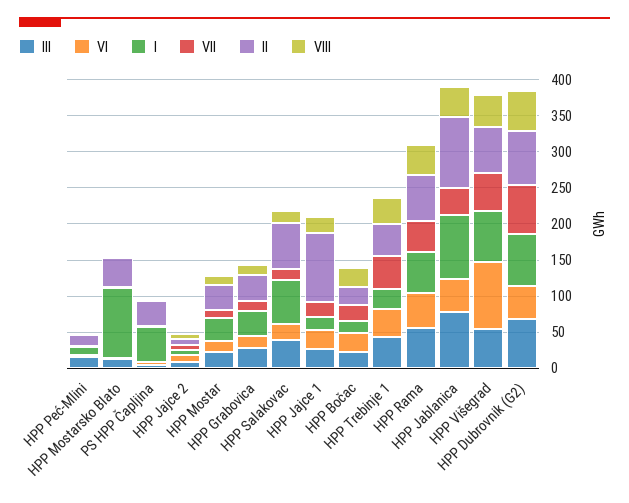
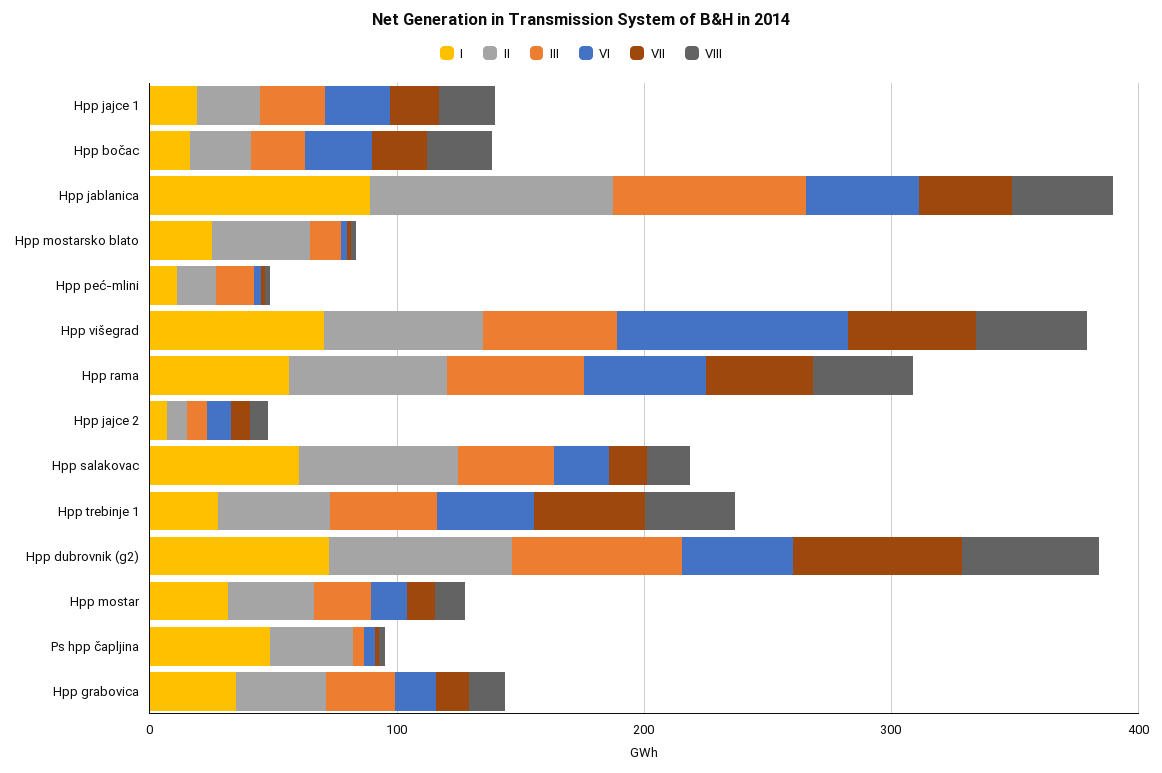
I, HPP Mostarsko Blato: 100 -> 20
II, HPP Jajce 1: 100 -> 20

